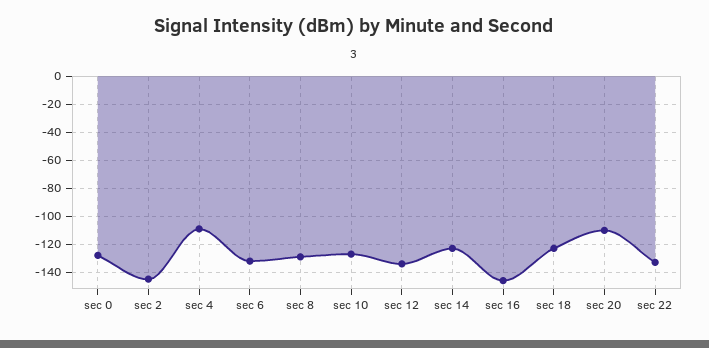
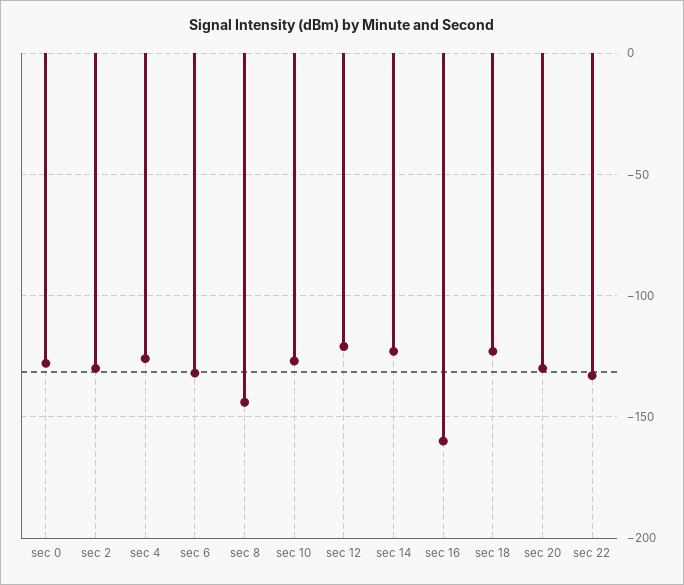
sec 2: -145 -> -130
sec 4: -110 -> -125
sec 8: -130 -> -145
sec 12: -135 -> -120
sec 16: -145 -> -160
sec 20: -110 -> -130

